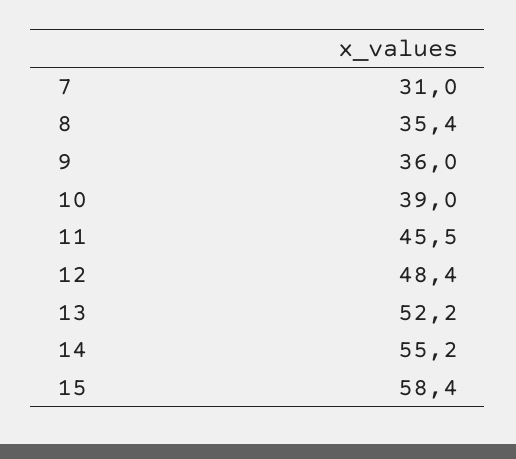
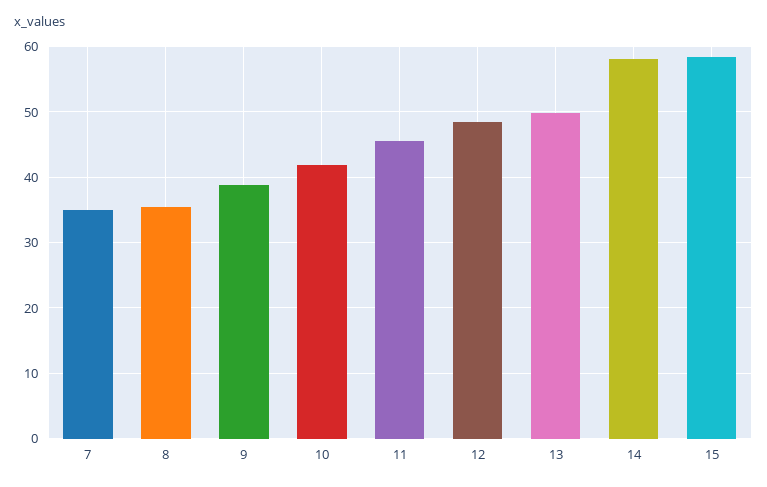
7: 31 -> 35
9: 36 -> 39
10: 39 -> 42
13: 52.2 -> 50
14: 55.2 -> 58

